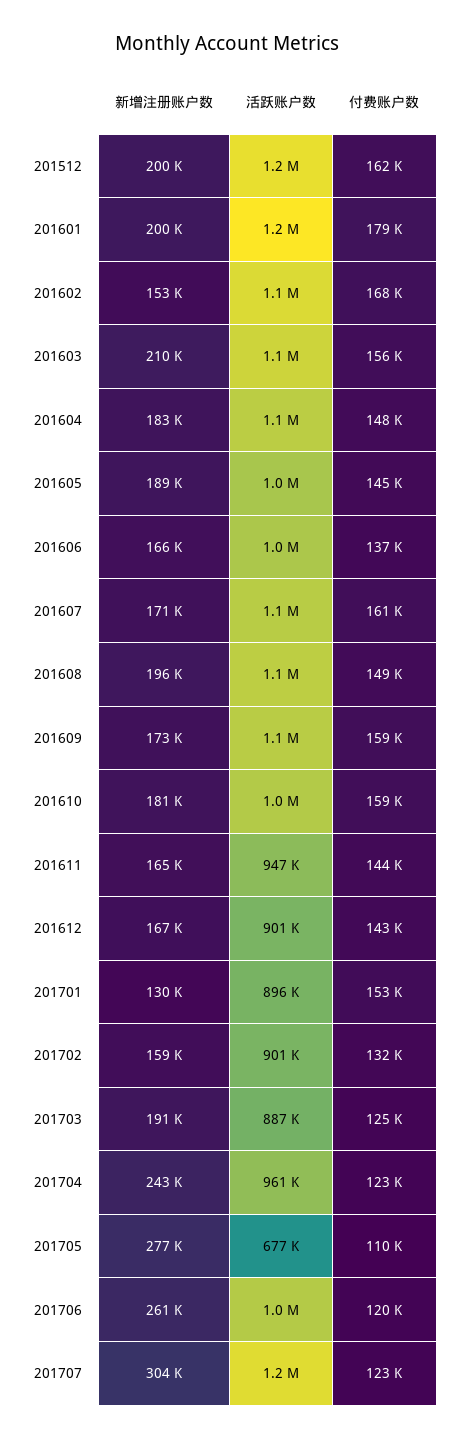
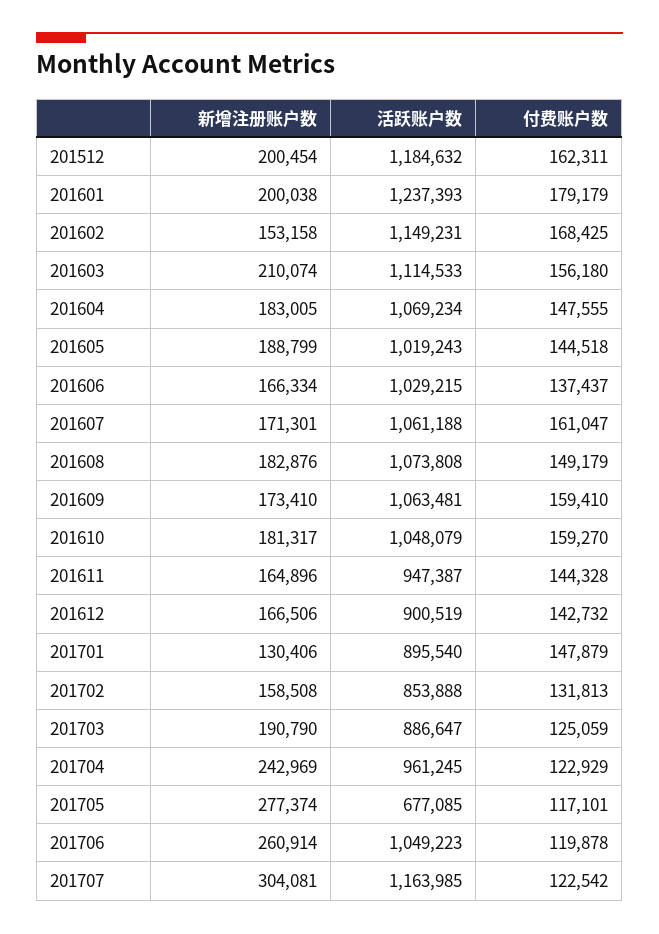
新增注册账户数, 201608: 196000 -> 182876
付费账户数, 201701: 153000 -> 147879
活跃账户数, 201702: 901000 -> 853888
付费账户数, 201705: 110000 -> 117101

